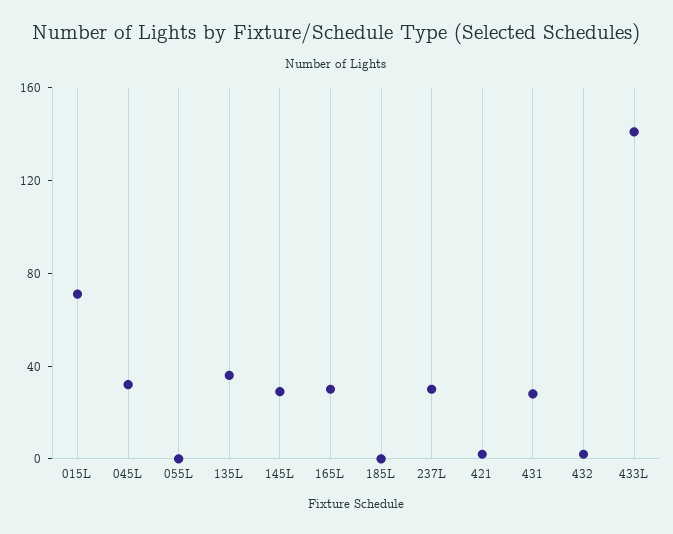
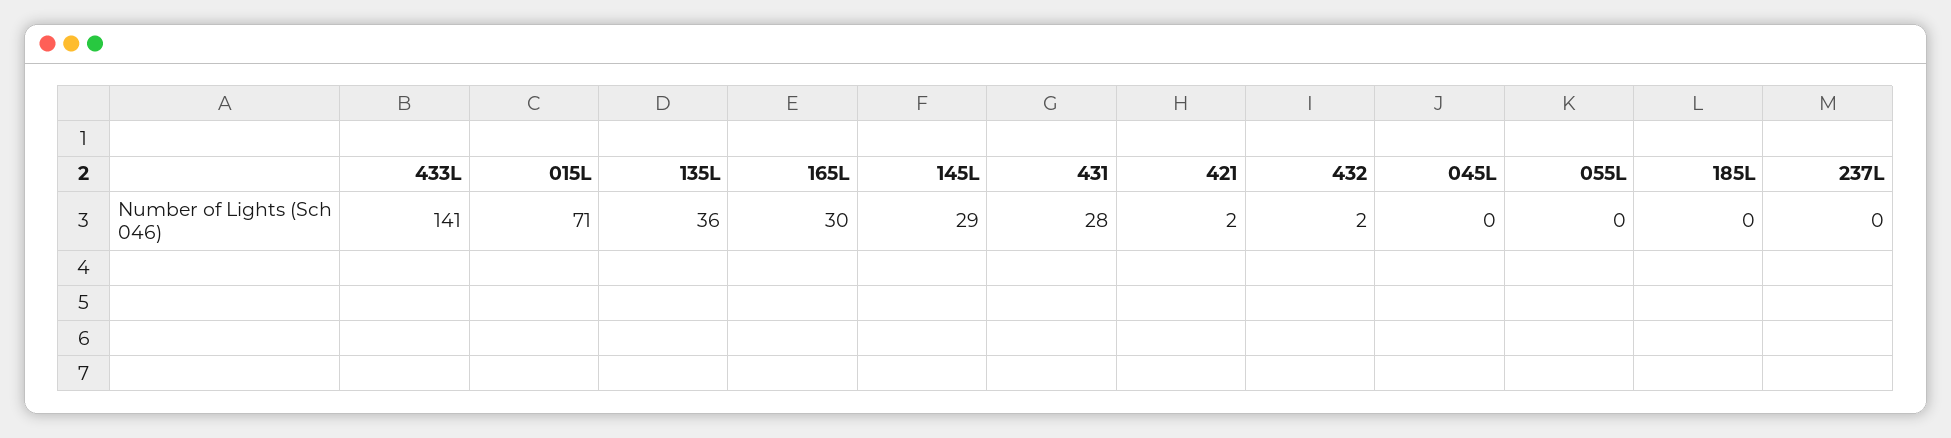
045L: 30 -> 0
237L: 30 -> 0

